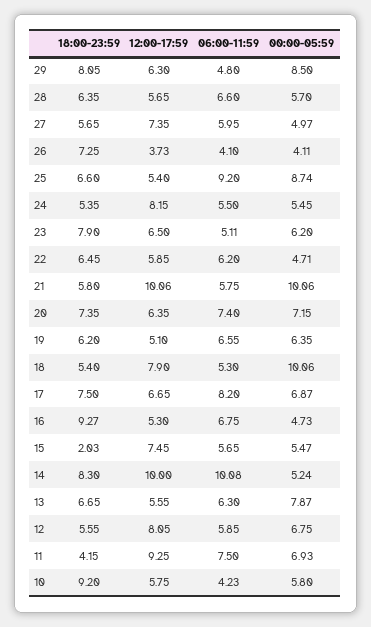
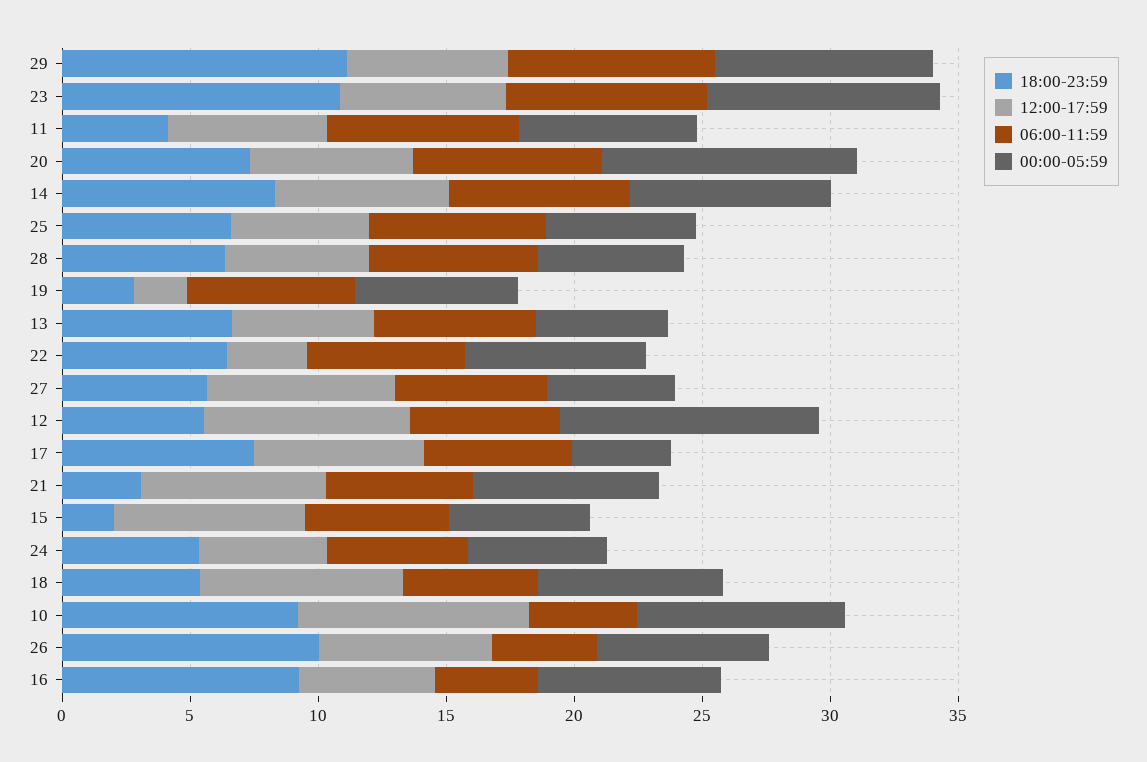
18:00-23:59, 29: 8.05 -> 11
06:00-11:59, 29: 4.8 -> 8
18:00-23:59, 26: 7.25 -> 10
12:00-17:59, 26: 3.73 -> 7
00:00-05:59, 26: 4.11 -> 7
06:00-11:59, 25: 9.2 -> 7
00:00-05:59, 25: 8.74 -> 6
12:00-17:59, 24: 8.15 -> 5
18:00-23:59, 23: 7.9 -> 11
06:00-11:59, 23: 5.11 -> 8
00:00-05:59, 23: 6.2 -> 9
12:00-17:59, 22: 5.85 -> 3
00:00-05:59, 22: 4.71 -> 7
18:00-23:59, 21: 5.8 -> 3
12:00-17:59, 21: 10.06 -> 7
00:00-05:59, 21: 10.06 -> 7
00:00-05:59, 20: 7.15 -> 10
18:00-23:59, 19: 6.2 -> 3
12:00-17:59, 19: 5.1 -> 2
00:00-05:59, 18: 10.06 -> 7
06:00-11:59, 17: 8.2 -> 6
00:00-05:59, 17: 6.87 -> 4
06:00-11:59, 16: 6.75 -> 4
00:00-05:59, 16: 4.73 -> 7
12:00-17:59, 14: 10 -> 7
06:00-11:59, 14: 10.08 -> 7
00:00-05:59, 14: 5.24 -> 8
00:00-05:59, 13: 7.87 -> 5
00:00-05:59, 12: 6.75 -> 10
12:00-17:59, 11: 9.25 -> 6
12:00-17:59, 10: 5.75 -> 9
00:00-05:59, 10: 5.8 -> 8

